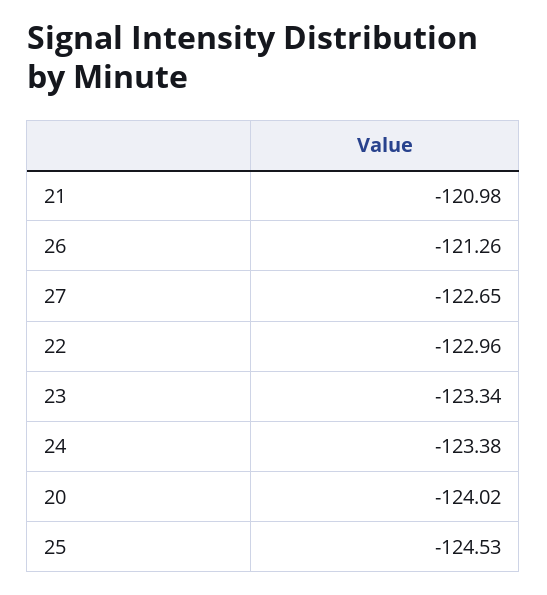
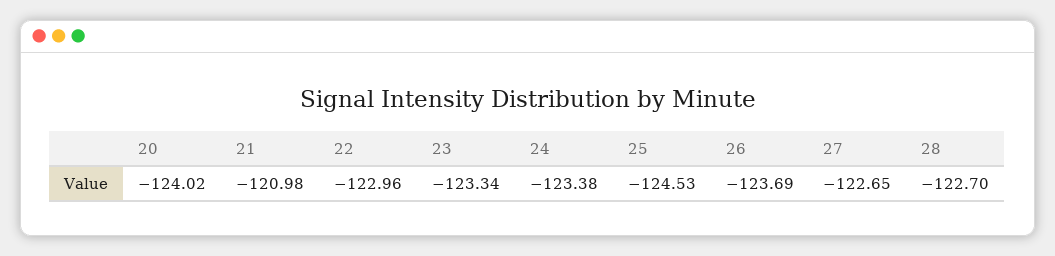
26: -121.26 -> -123.69
28: none -> -122.7

